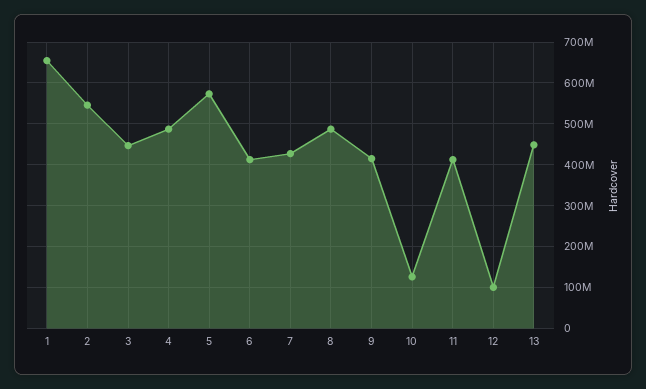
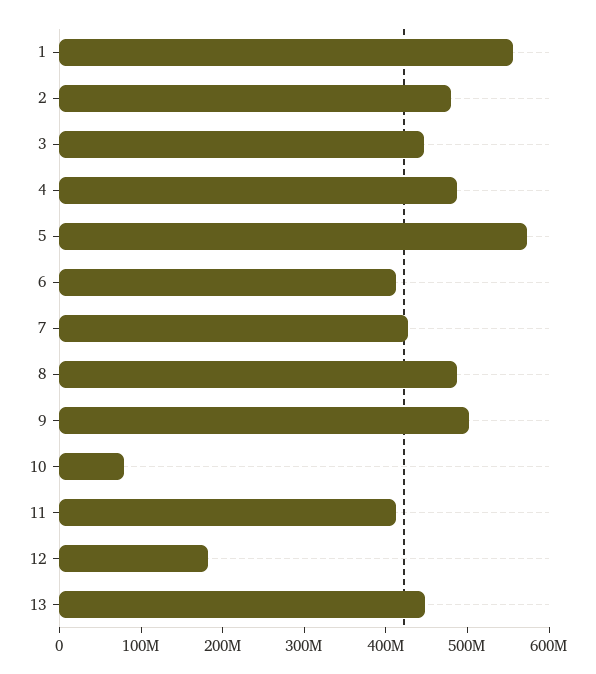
1: 660000000 -> 560000000
2: 540000000 -> 480000000
9: 420000000 -> 500000000
10: 120000000 -> 80000000
12: 100000000 -> 180000000

